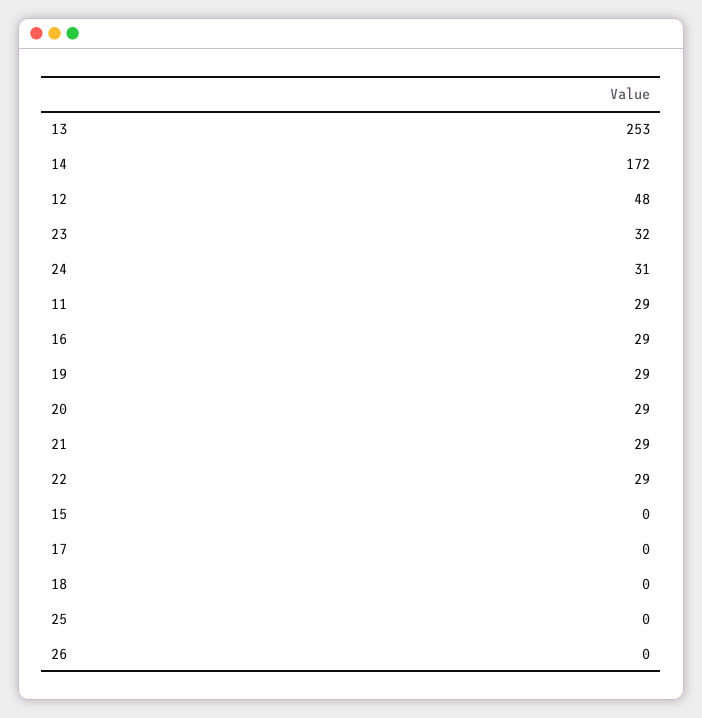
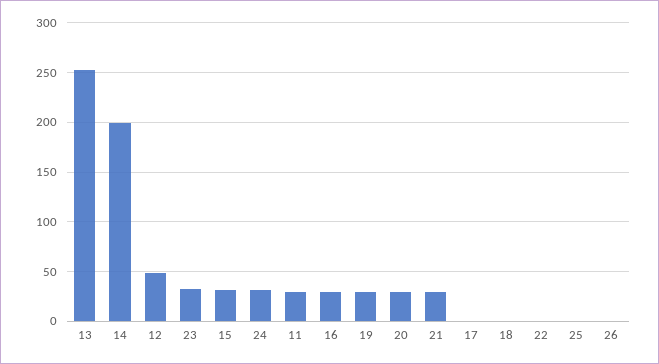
14: 172 -> 200
22: 29 -> 0
15: 0 -> 30

